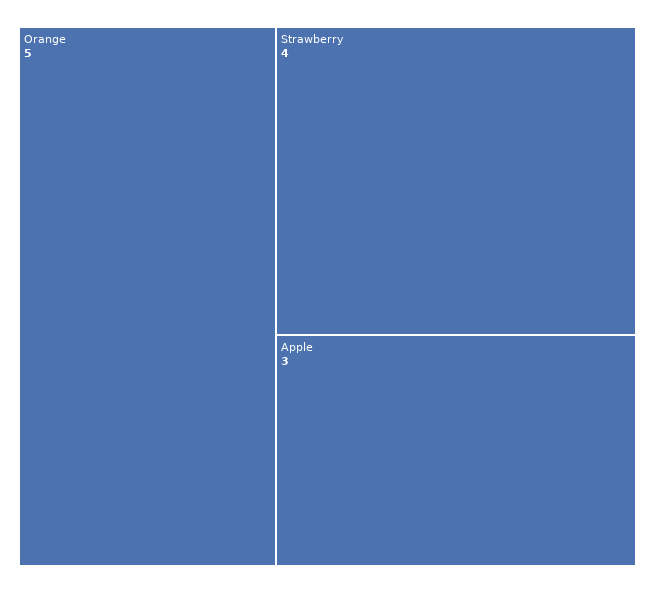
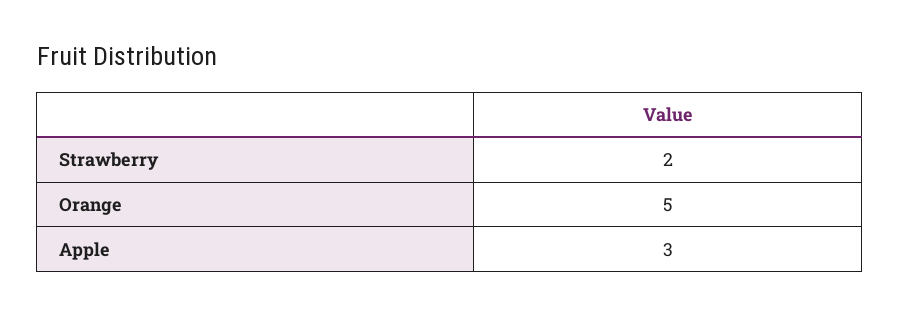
Strawberry: 4 -> 2

